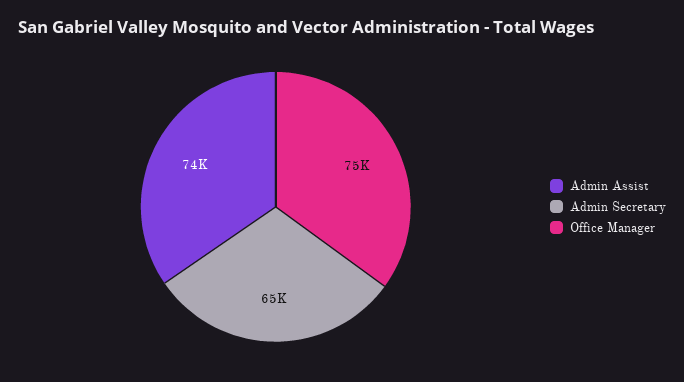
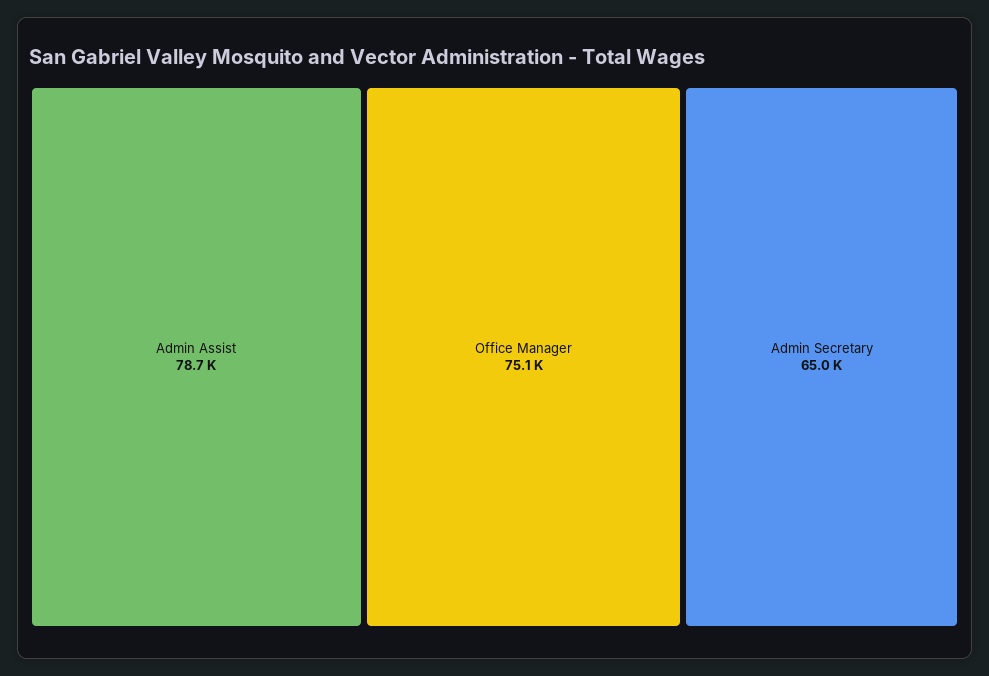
Admin Assist: 74000 -> 78700

